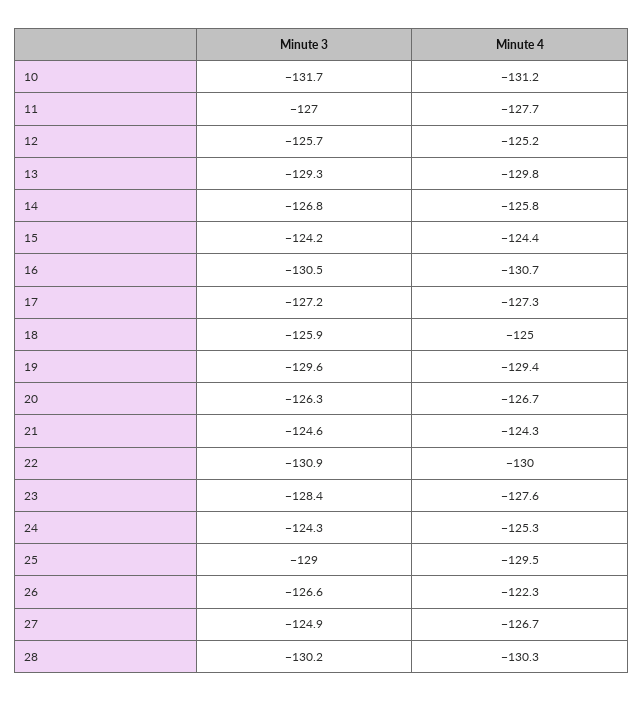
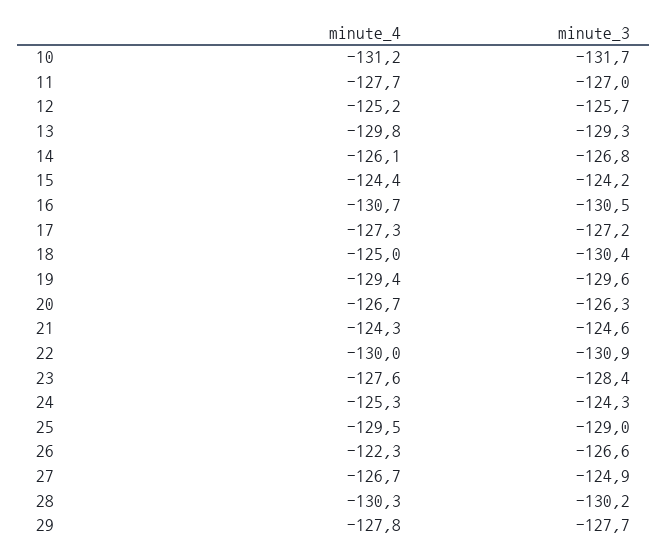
Minute 4, 14: -125.8 -> -126.1
Minute 3, 18: -125.9 -> -130.4
Minute 4, 29: none -> -127.8
Minute 3, 29: none -> -127.7

